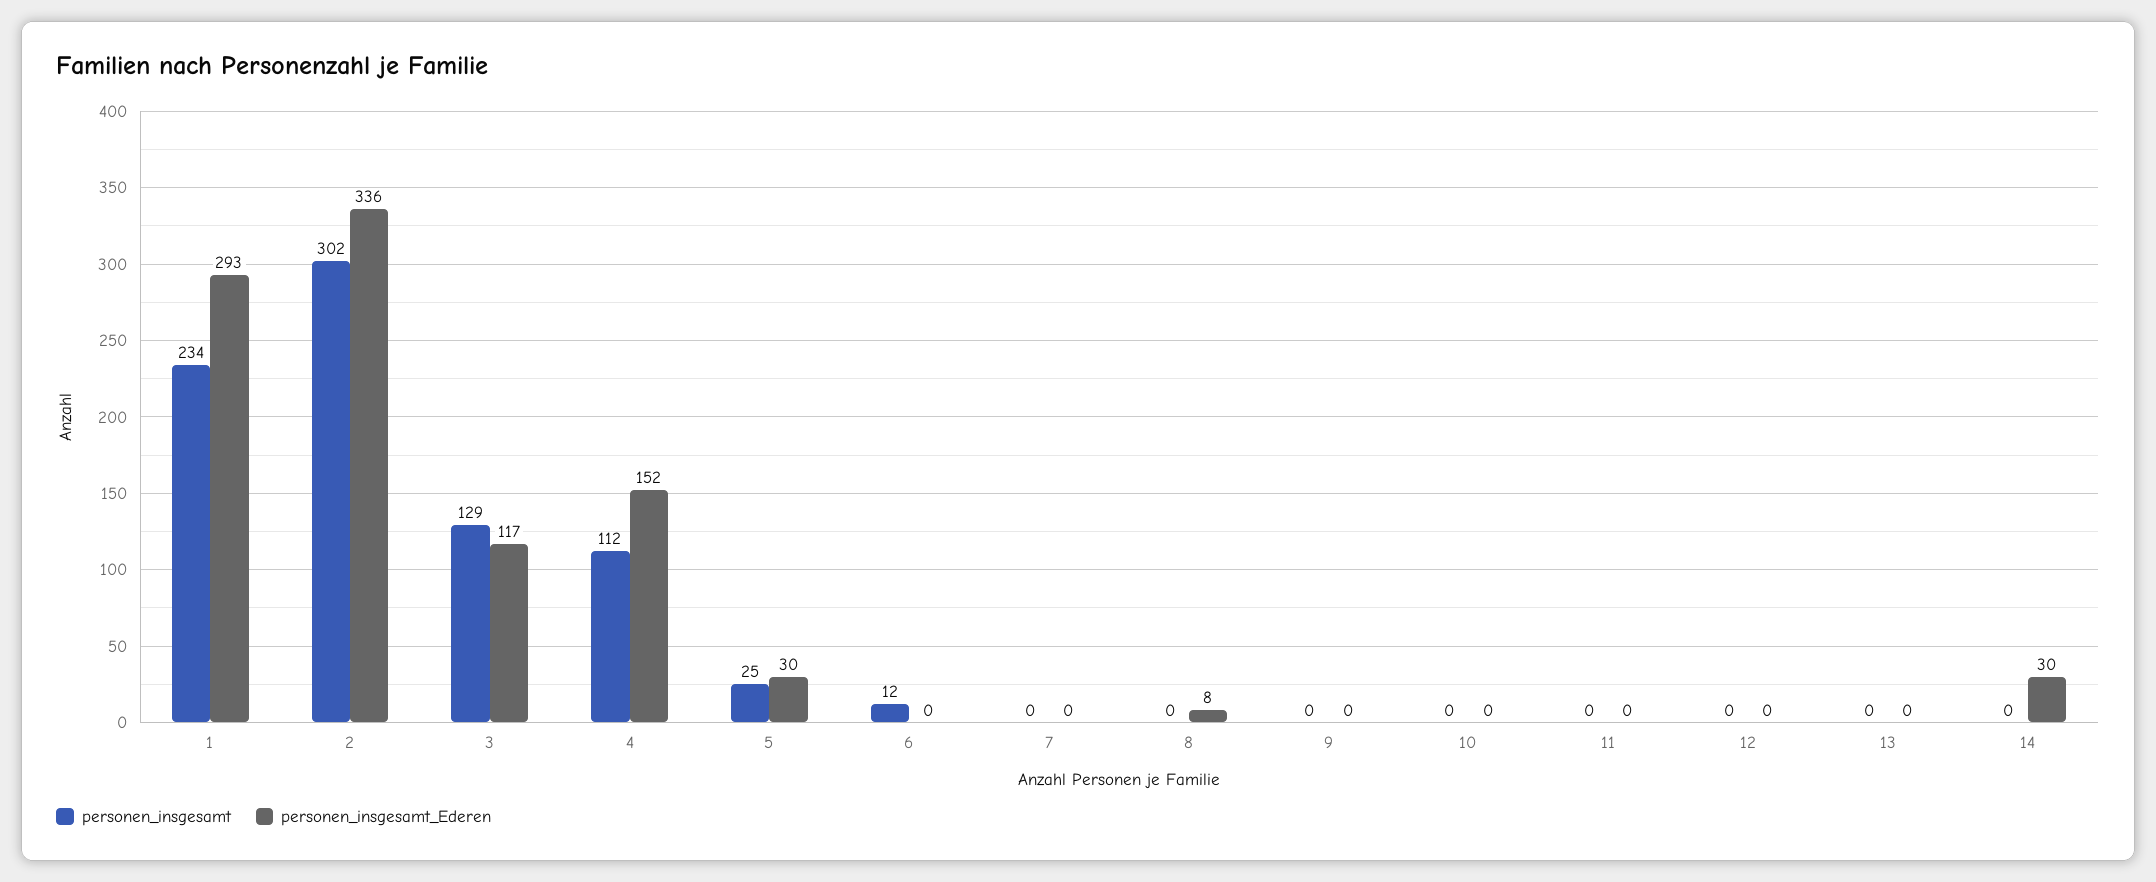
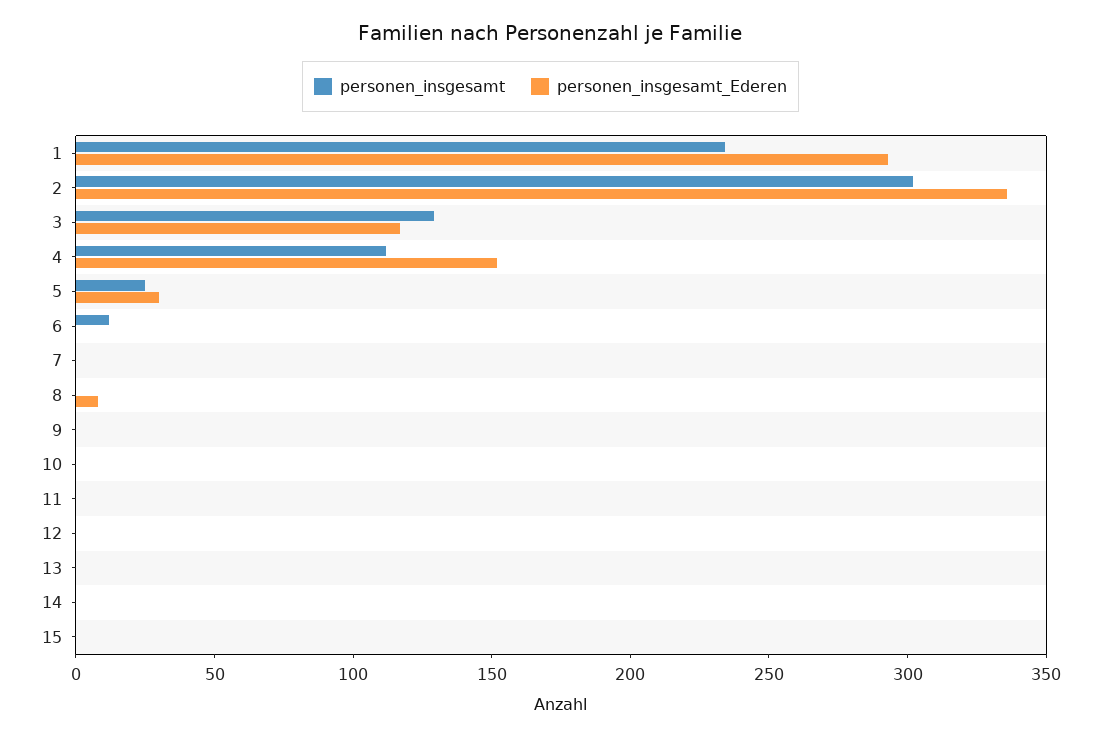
personen_insgesamt_Ederen, 14: 30 -> 0
personen_insgesamt, 15: none -> 0
personen_insgesamt_Ederen, 15: none -> 0

